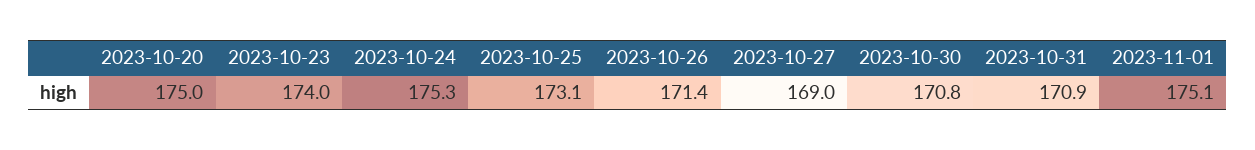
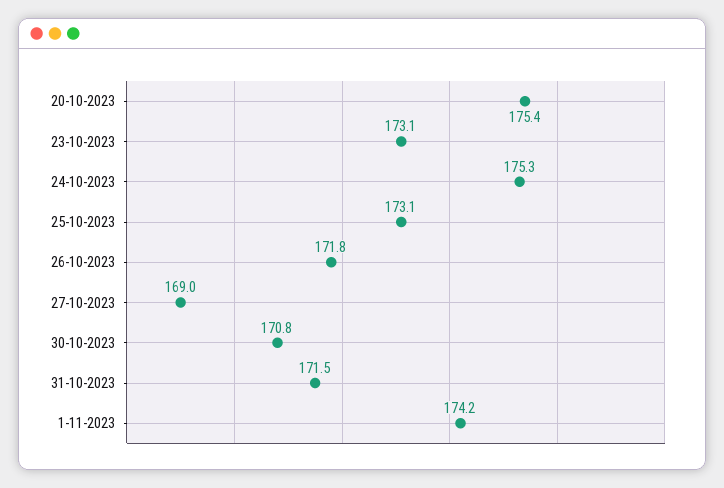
2023-10-20: 175 -> 175.4
2023-10-23: 174 -> 173.1
2023-10-26: 171.4 -> 171.8
2023-10-31: 170.9 -> 171.5
2023-11-01: 175.1 -> 174.2

